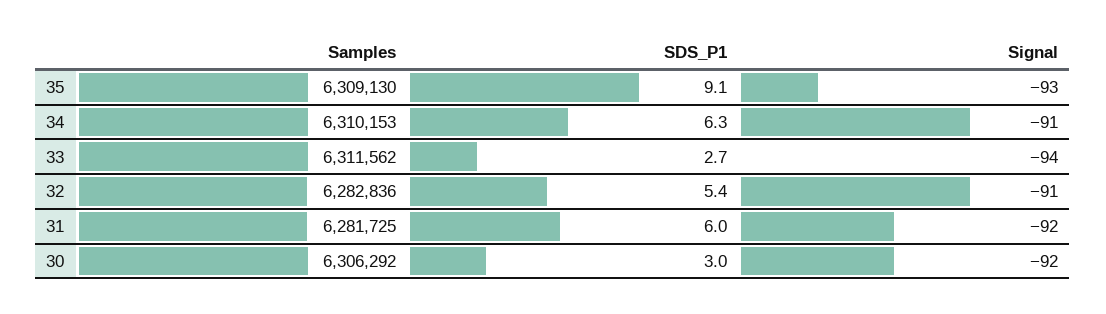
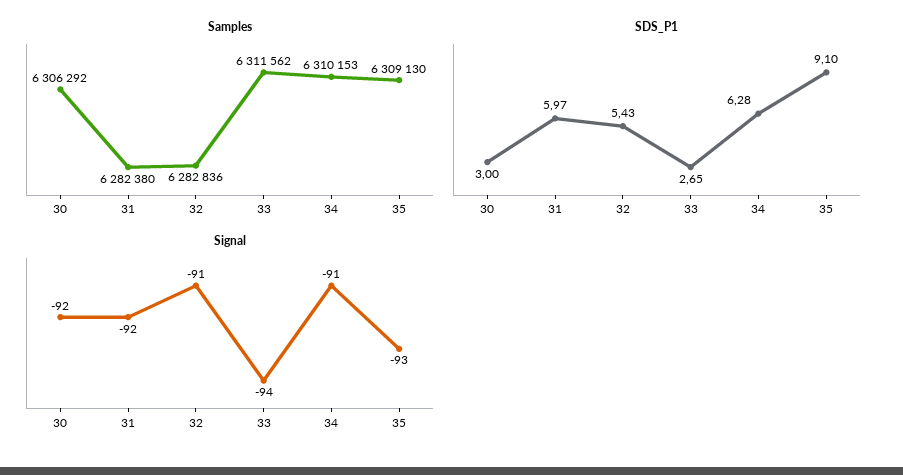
Samples, 31: 6281725 -> 6282380

